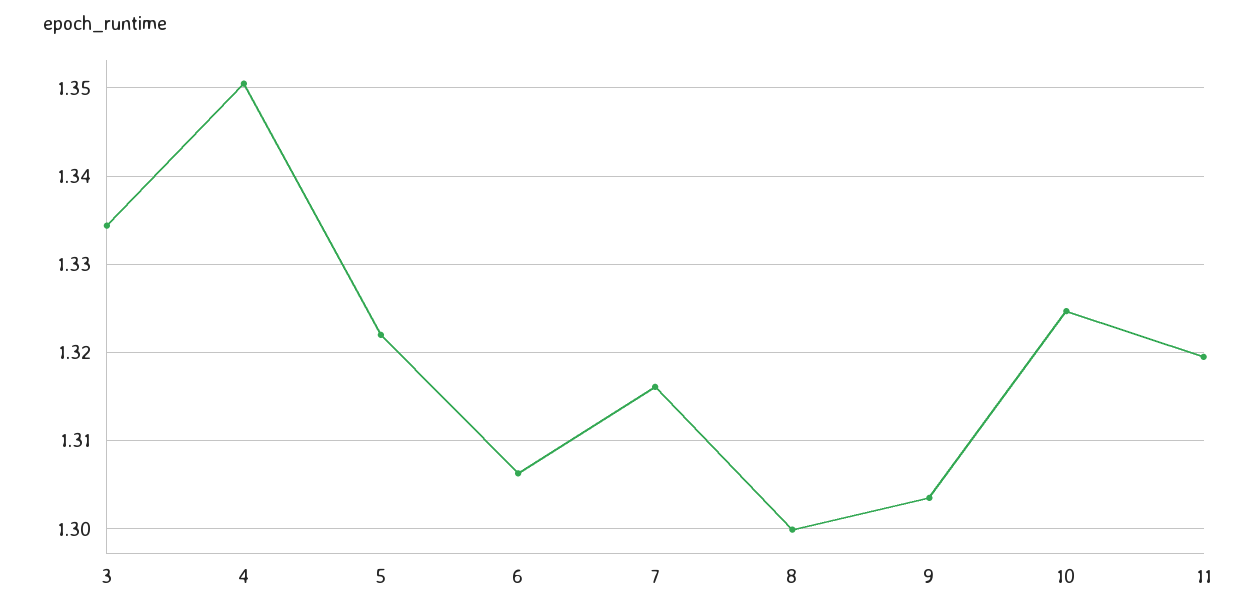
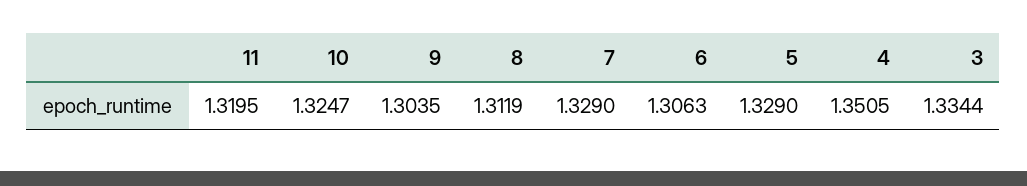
5: 1.322 -> 1.329
7: 1.316 -> 1.329
8: 1.3 -> 1.3119

